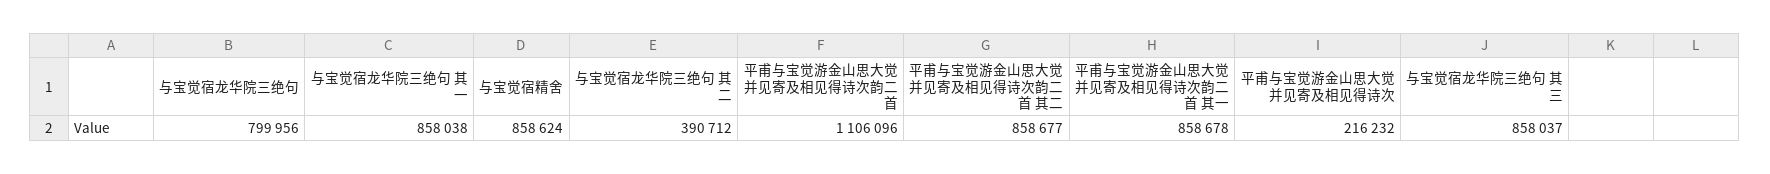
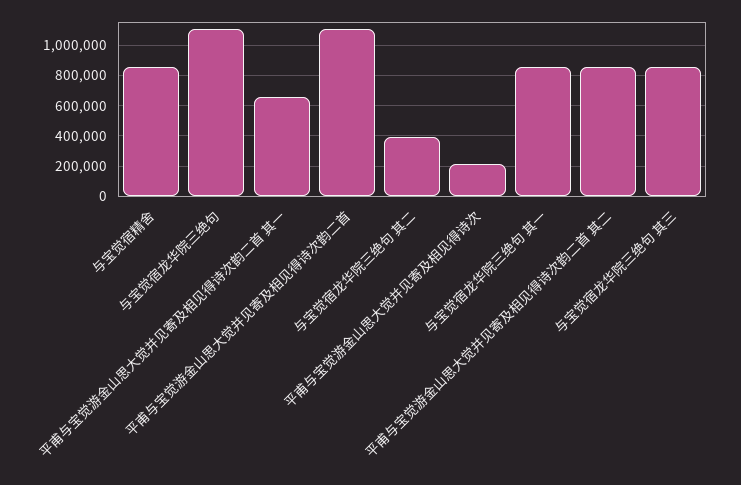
与宝觉宿龙华院三绝句: 799956 -> 1100000
平甫与宝觉游金山思大觉并见寄及相见得诗次韵二首 其一: 858678 -> 650000

